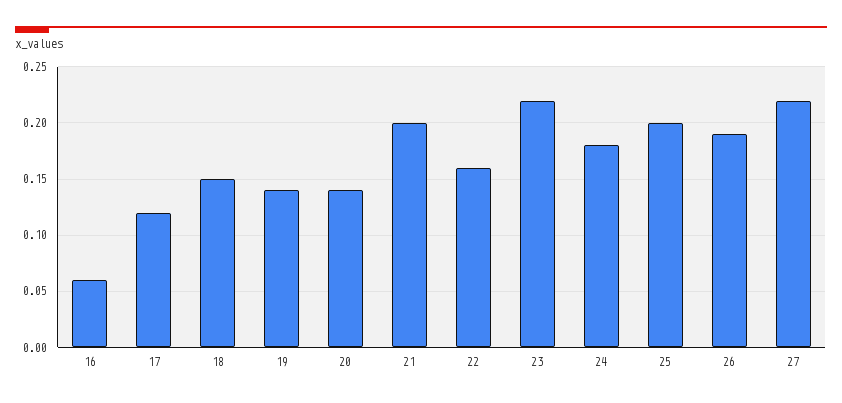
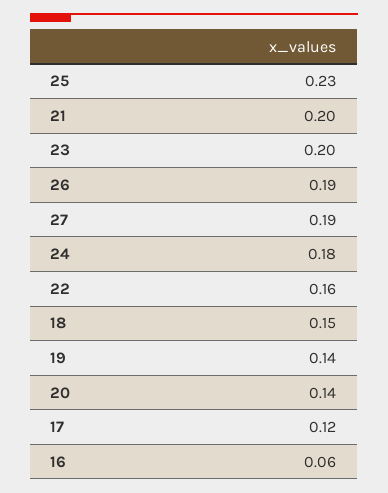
23: 0.22 -> 0.2
25: 0.2 -> 0.23
27: 0.22 -> 0.19

